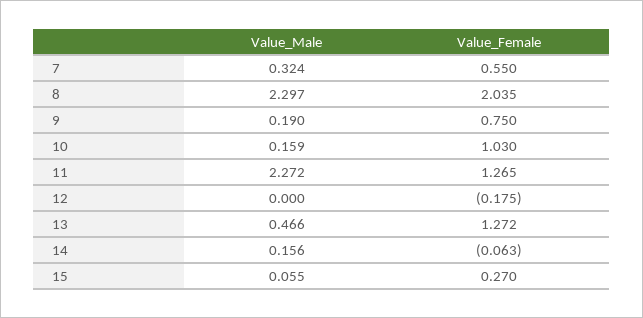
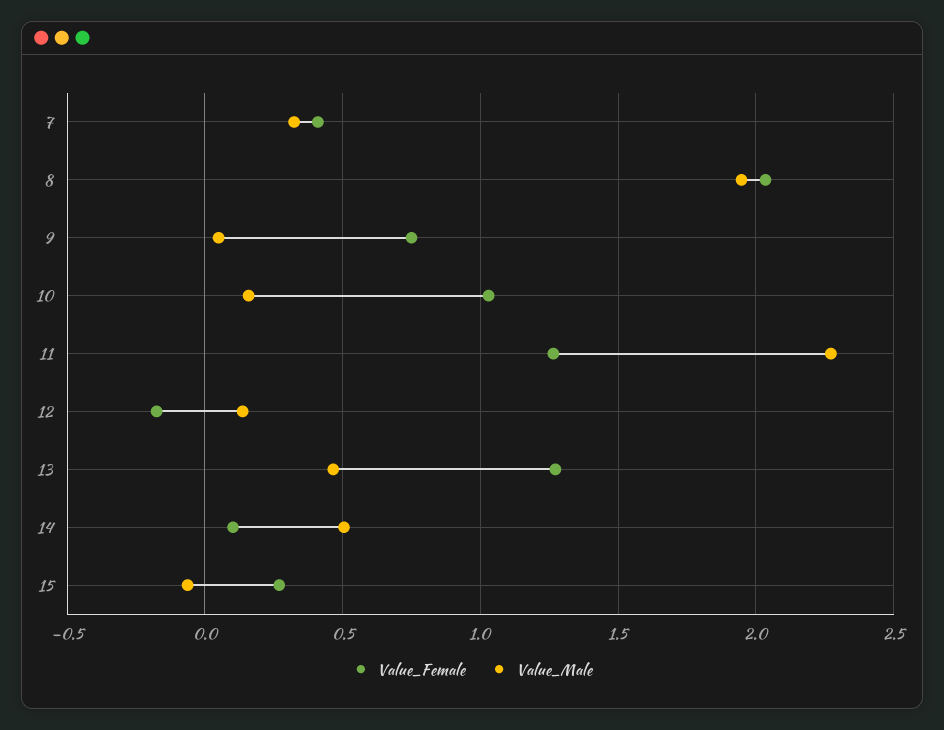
Value_Female, 7: 0.55 -> 0.4
Value_Male, 8: 2.297 -> 1.95
Value_Male, 9: 0.19 -> 0.05
Value_Male, 12: 0 -> 0.15
Value_Male, 14: 0.156 -> 0.5
Value_Female, 14: -0.063 -> 0.1
Value_Male, 15: 0.055 -> -0.05

